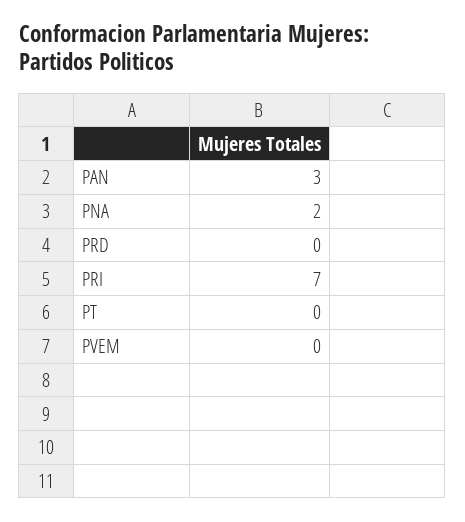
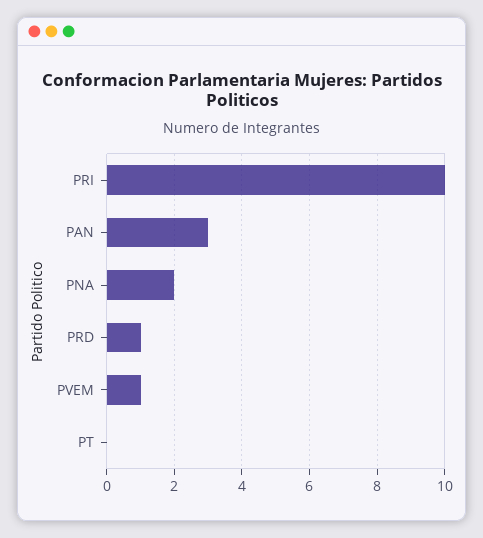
PRD: 0 -> 1
PRI: 7 -> 10
PVEM: 0 -> 1

